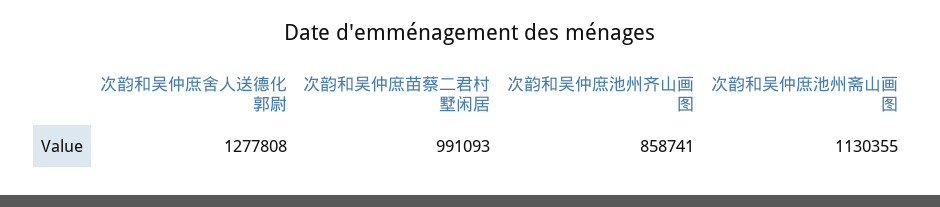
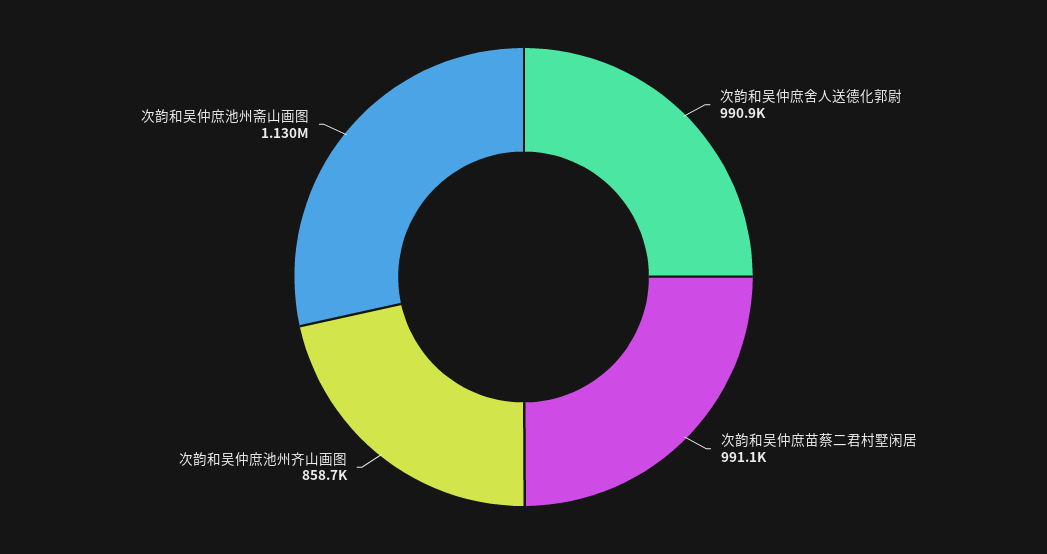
次韵和吴仲庶舍人送德化郭尉: 1277808 -> 990900

